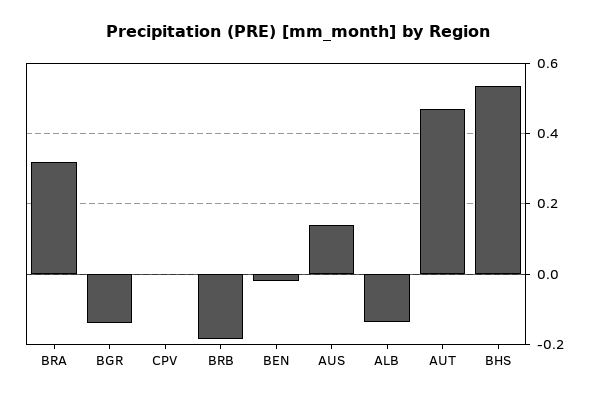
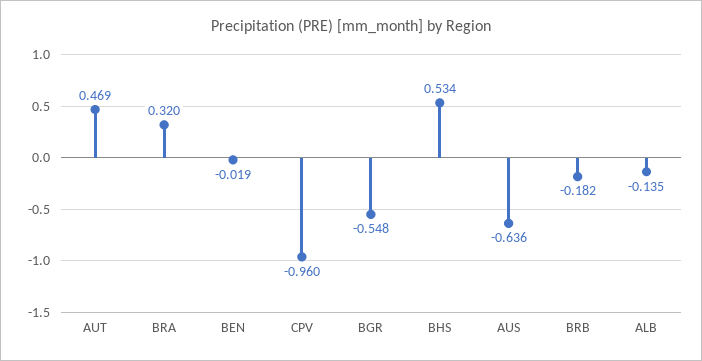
BGR: -0.14 -> -0.548
CPV: 0 -> -0.96
AUS: 0.14 -> -0.636

